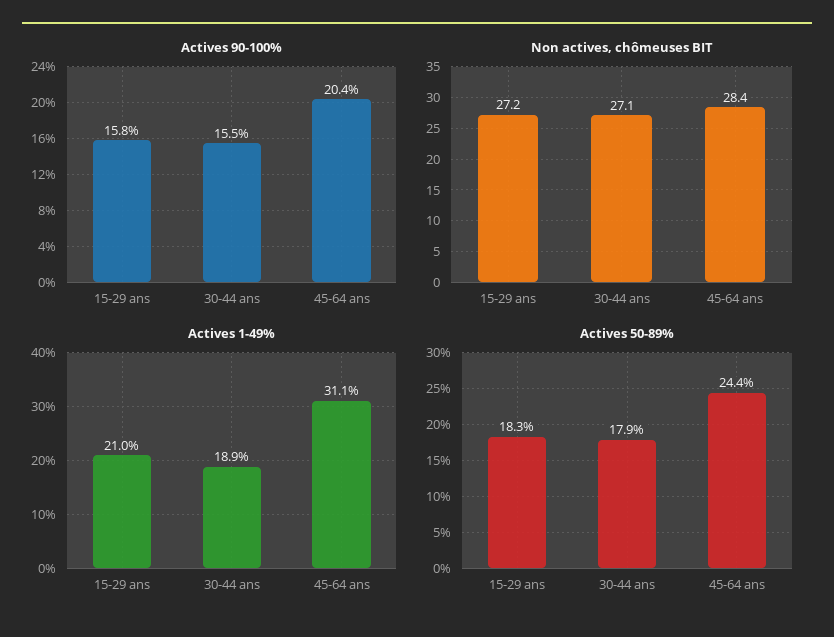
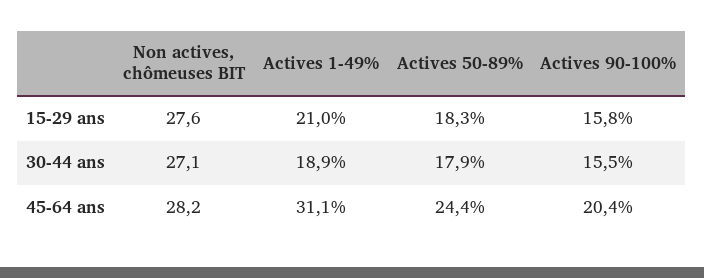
Non actives, chômeuses BIT, 15-29 ans: 27.2 -> 27.6
Non actives, chômeuses BIT, 45-64 ans: 28.4 -> 28.2

